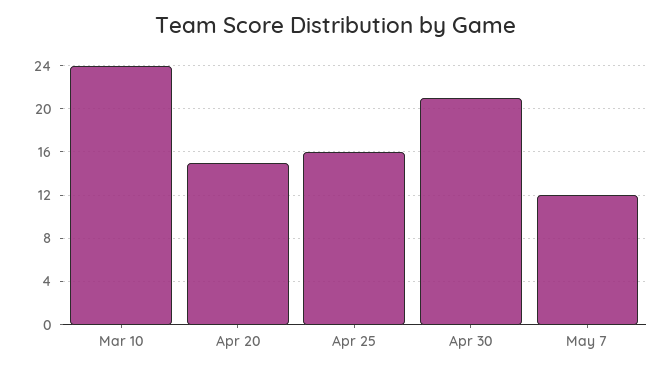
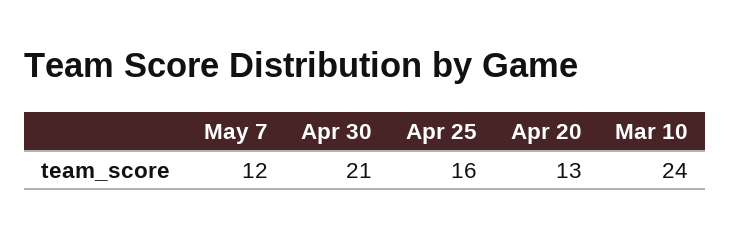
Apr 20: 15 -> 13

